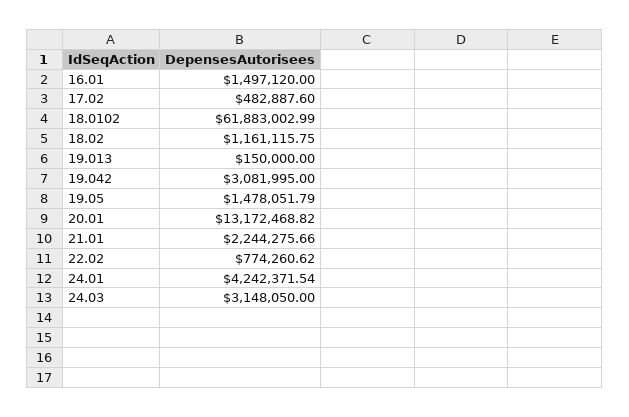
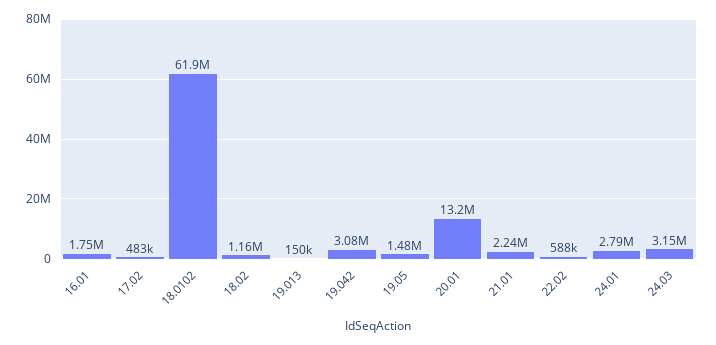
16.01: 1497120 -> 1750000
22.02: 774260.62 -> 588000
24.01: 4242371.54 -> 2790000

